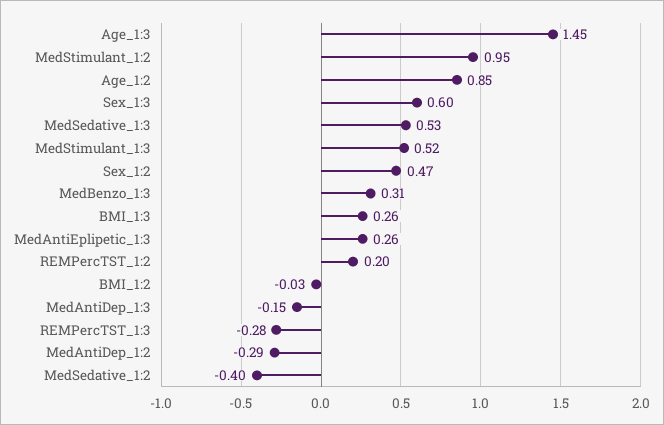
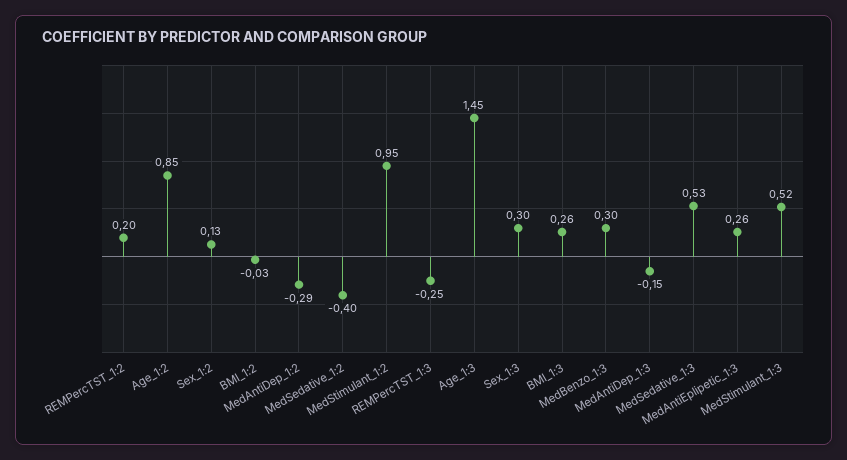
Sex_1:3: 0.6 -> 0.3
Sex_1:2: 0.47 -> 0.13
MedBenzo_1:3: 0.31 -> 0.3
REMPercTST_1:3: -0.28 -> -0.25

